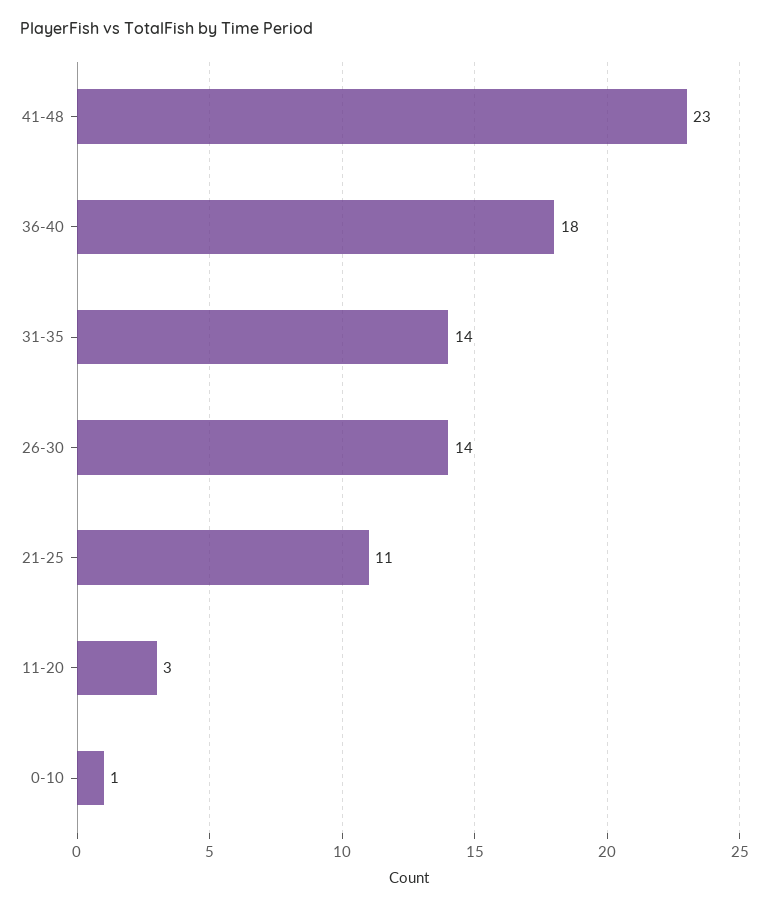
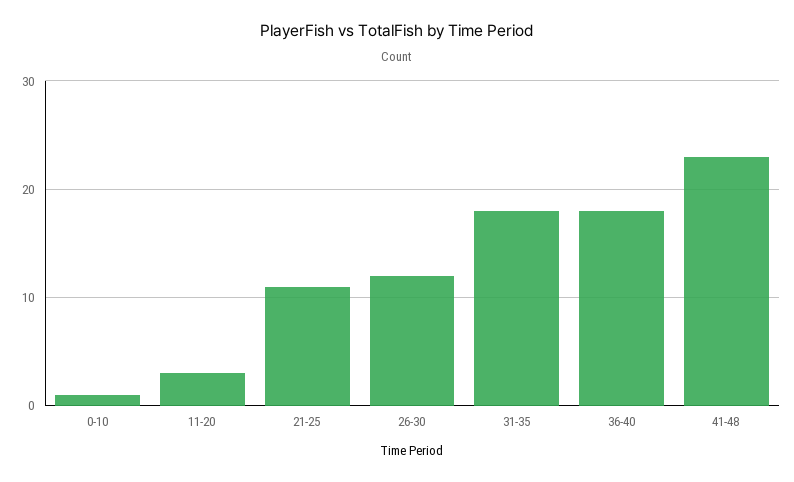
31-35: 14 -> 18
26-30: 14 -> 12

